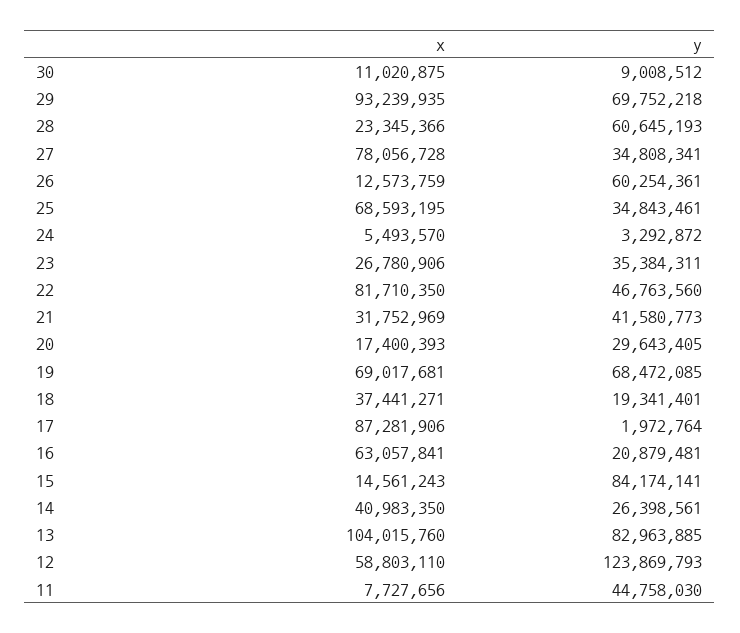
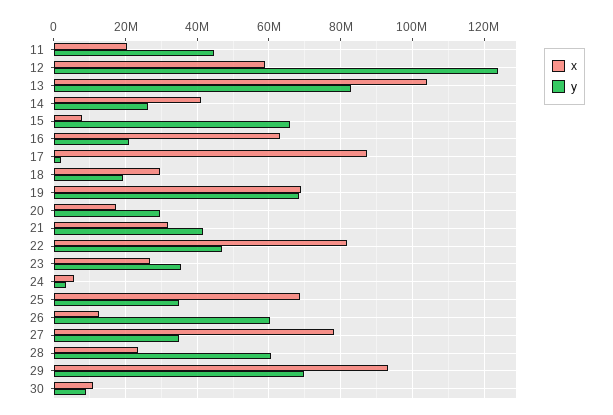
x, 18: 37441271 -> 30000000
x, 15: 14561243 -> 8000000
y, 15: 84174141 -> 66000000
x, 11: 7727656 -> 20000000

